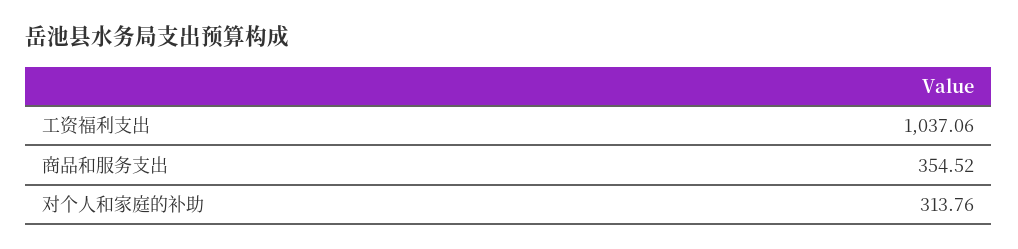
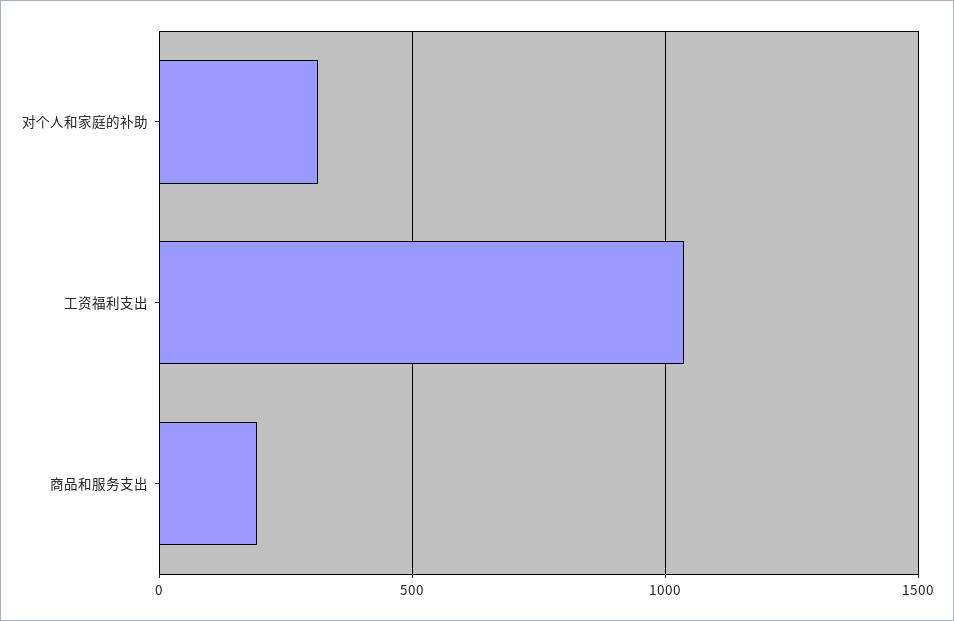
商品和服务支出: 354.52 -> 200

